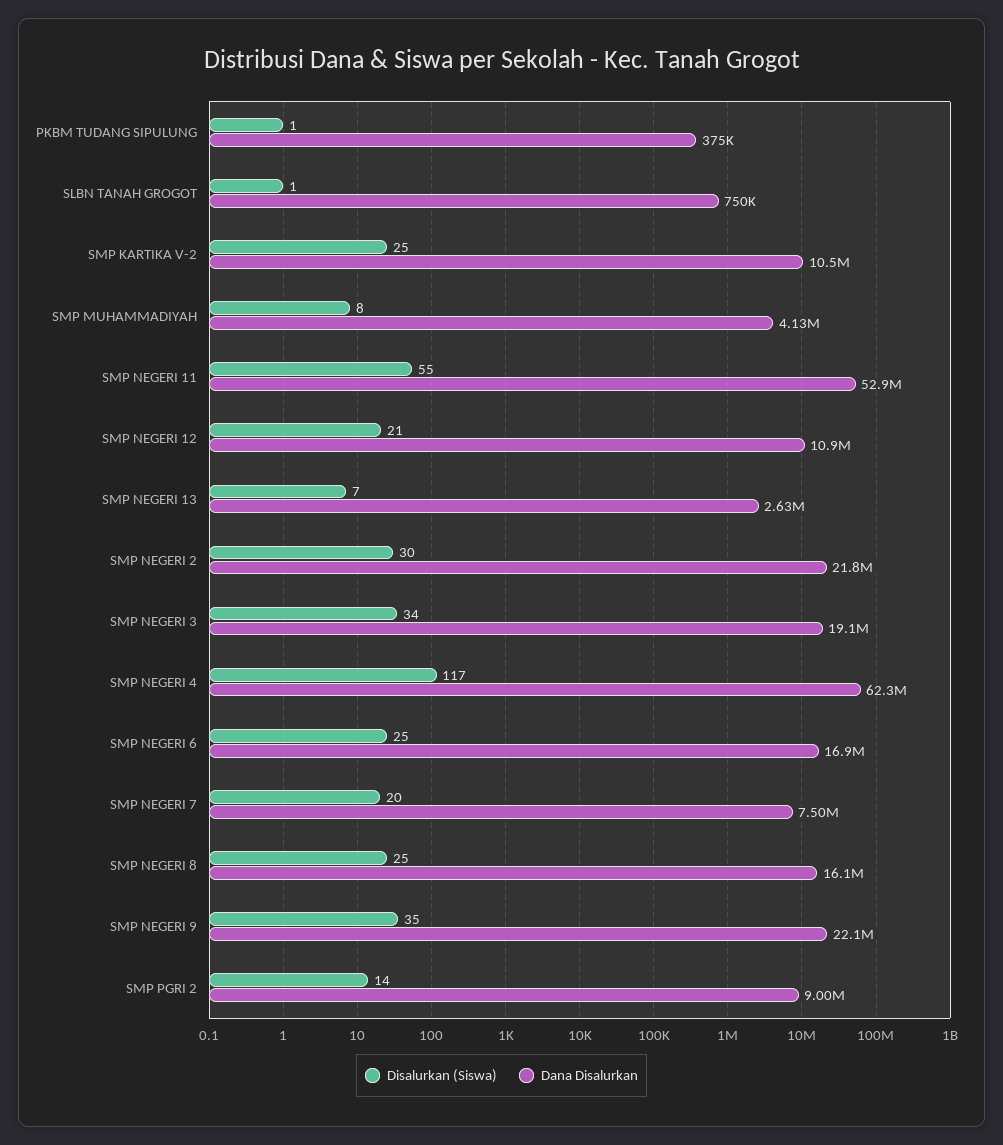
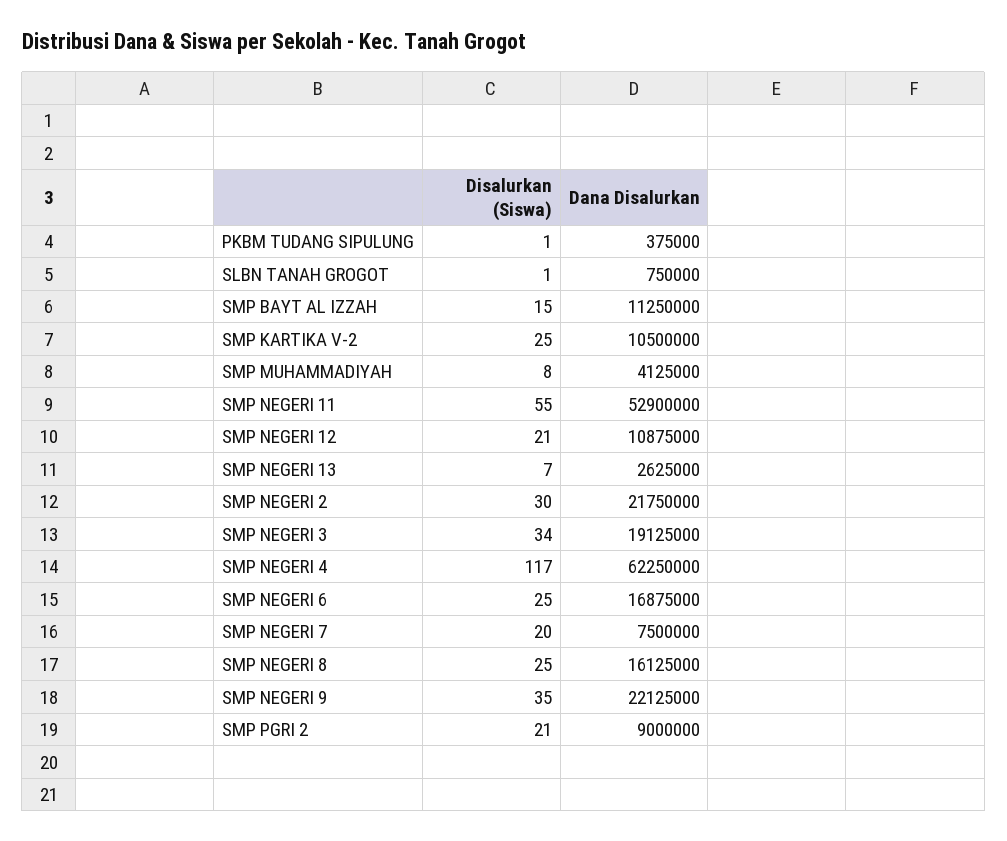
Disalurkan (Siswa), SMP PGRI 2: 14 -> 21
Disalurkan (Siswa), SMP BAYT AL IZZAH: none -> 15
Dana Disalurkan, SMP BAYT AL IZZAH: none -> 11250000

